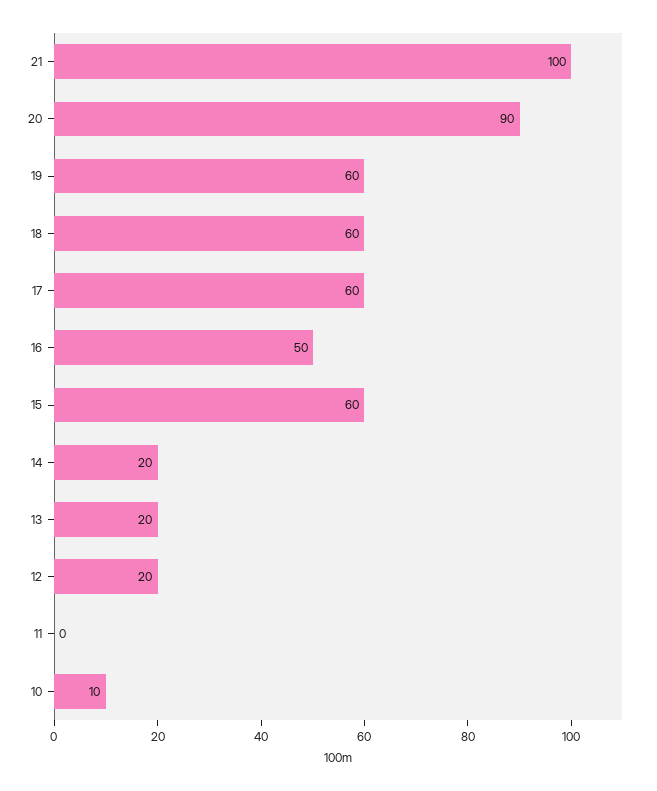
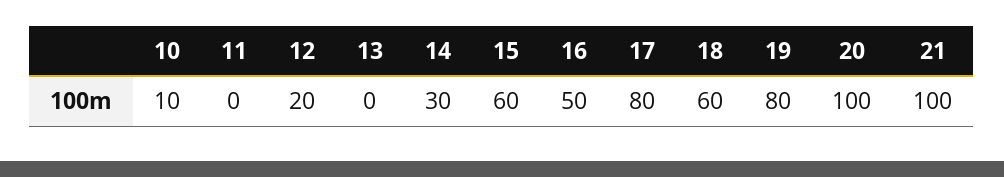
20: 90 -> 100
19: 60 -> 80
17: 60 -> 80
14: 20 -> 30
13: 20 -> 0

